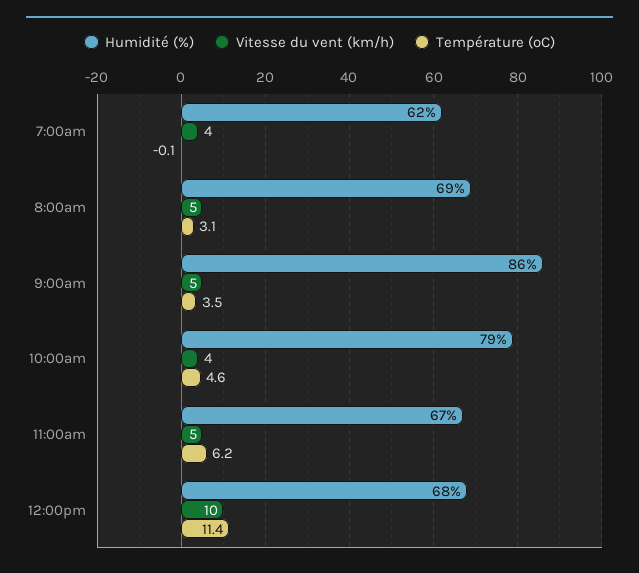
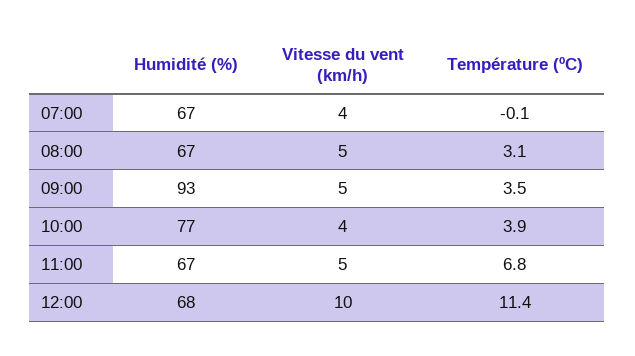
Humidité (%), 7:00am: 62 -> 67
Humidité (%), 8:00am: 69 -> 67
Humidité (%), 9:00am: 86 -> 93
Humidité (%), 10:00am: 79 -> 77
Température (ºC), 10:00am: 4.6 -> 3.9
Température (ºC), 11:00am: 6.2 -> 6.8

